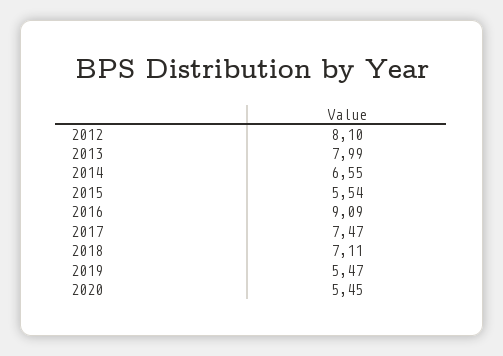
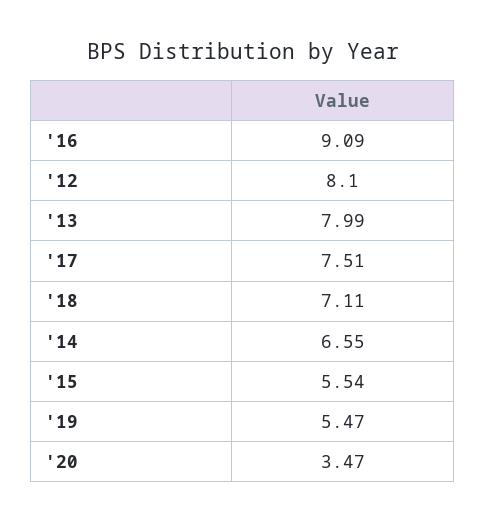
2017: 7.47 -> 7.51
2020: 5.45 -> 3.47

